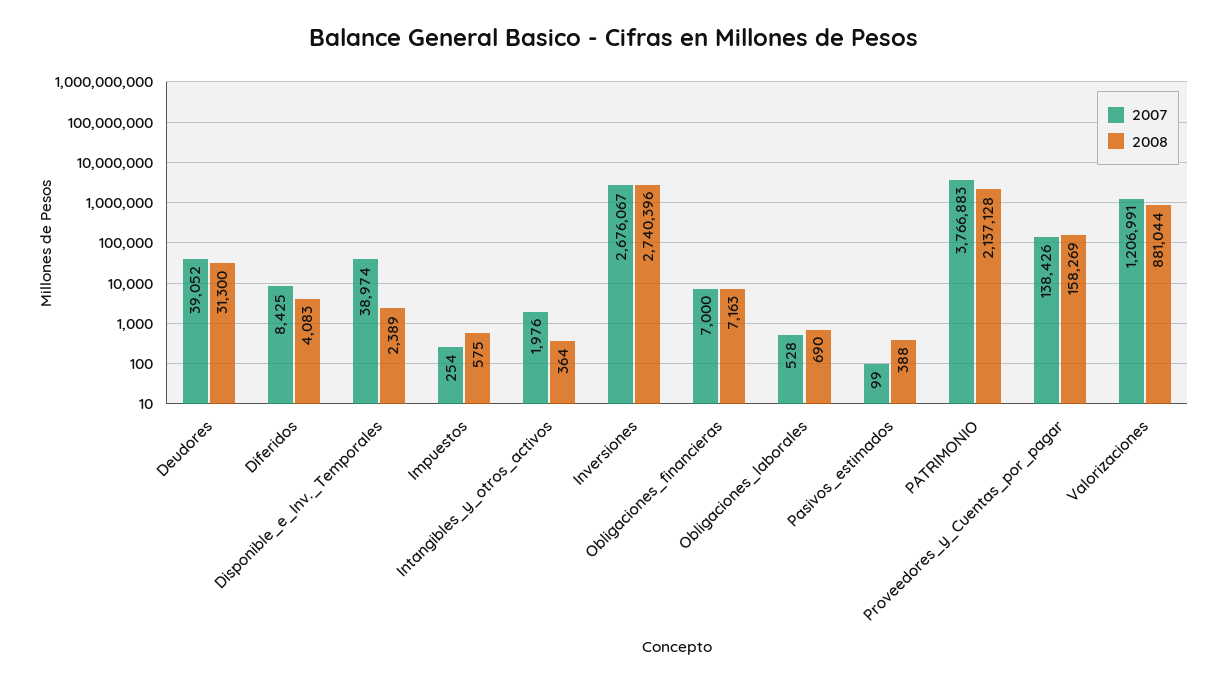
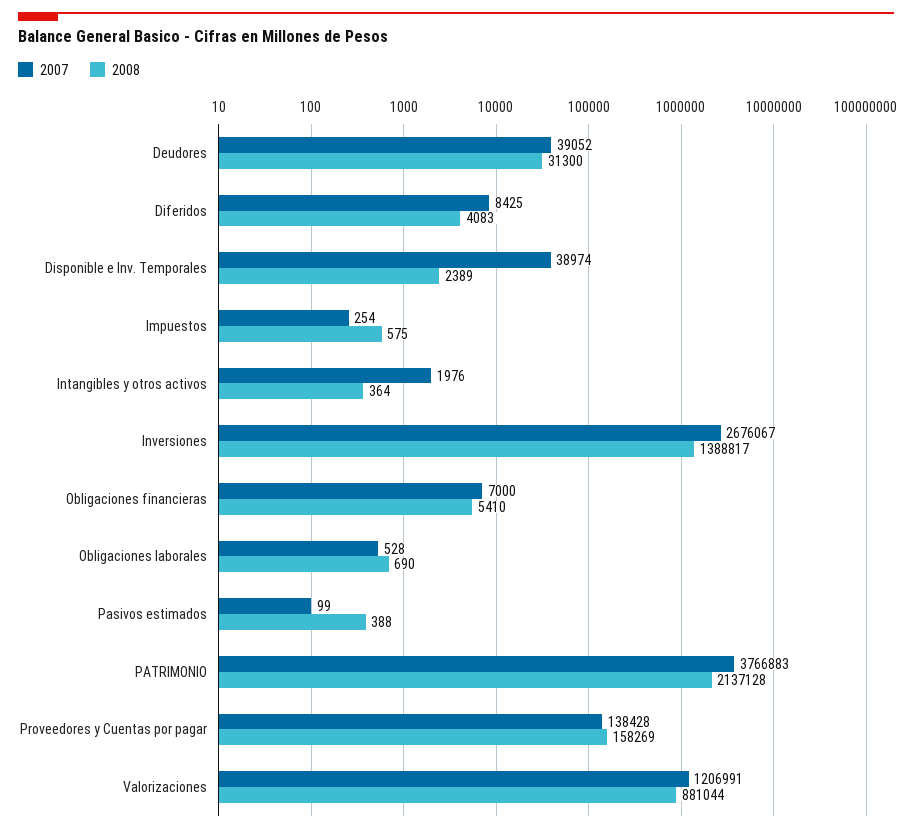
2008, Inversiones: 2740396 -> 1388817
2008, Obligaciones_financieras: 7163 -> 5410
2007, Proveedores_y_Cuentas_por_pagar: 138426 -> 138428

